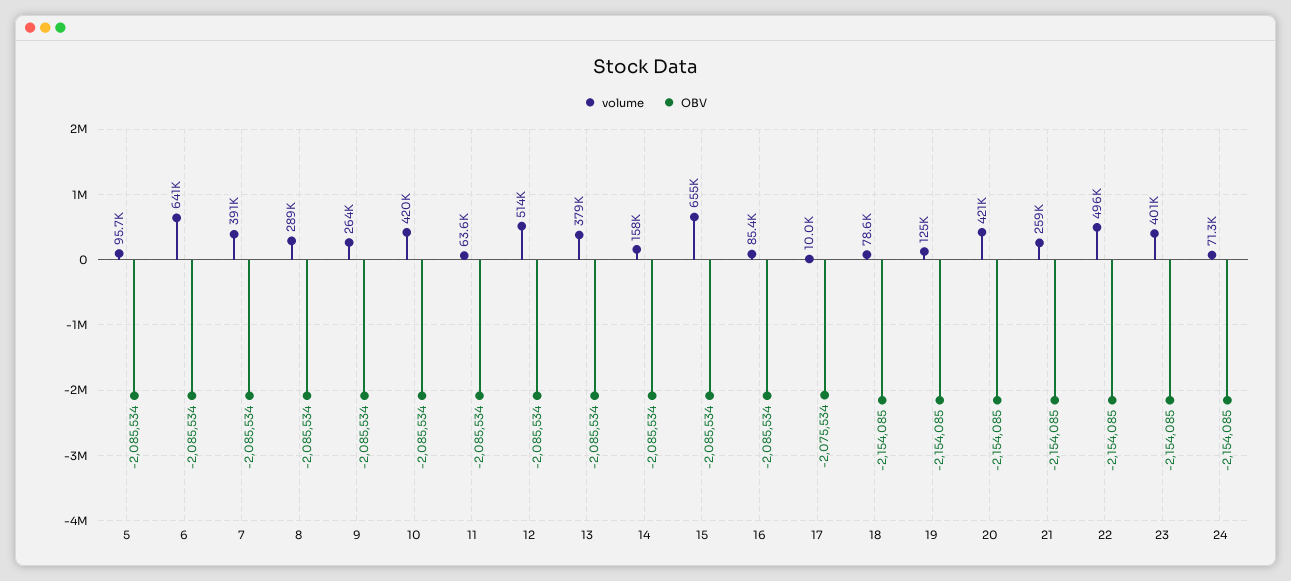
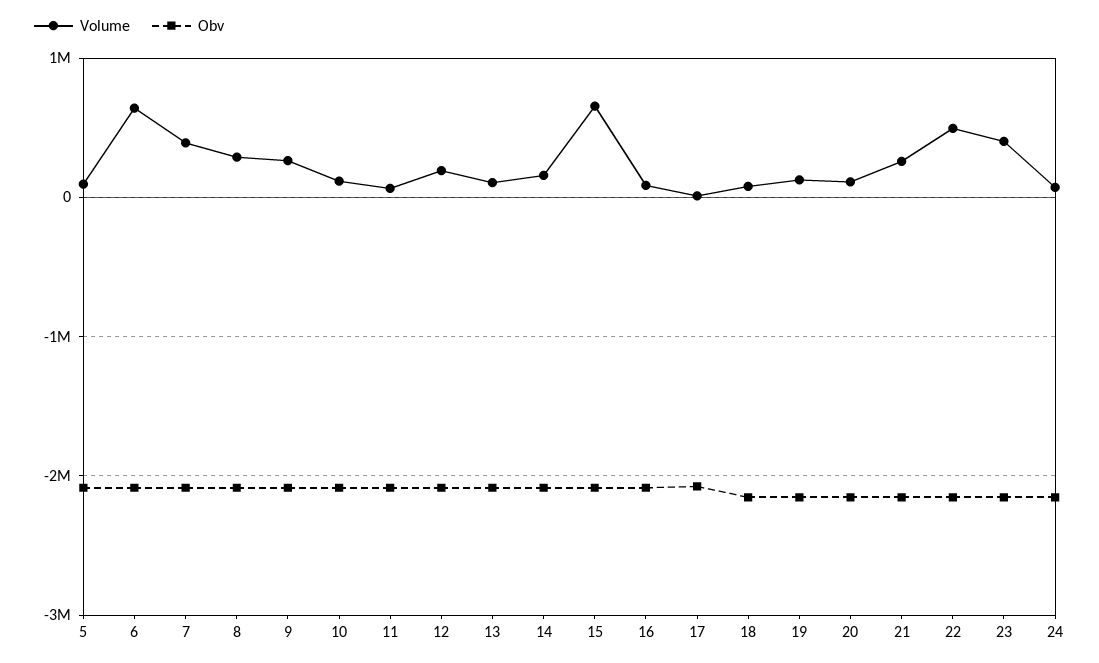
volume, 10: 420000 -> 100000
volume, 12: 514000 -> 200000
volume, 13: 379000 -> 100000
volume, 20: 421000 -> 100000

